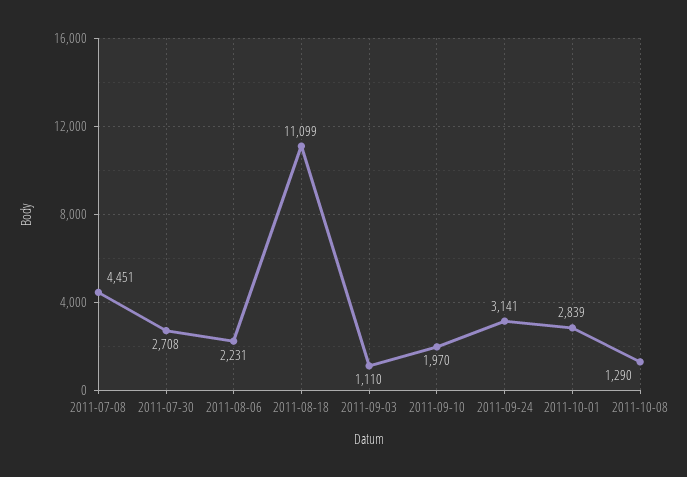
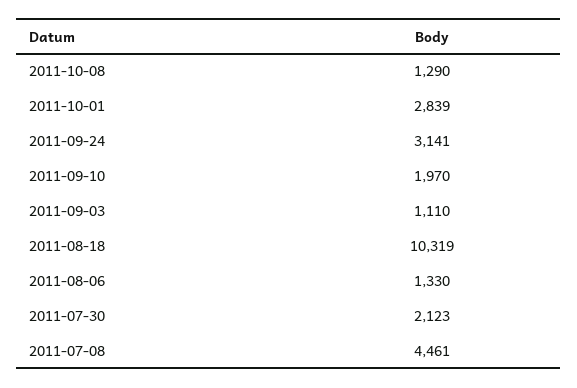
2011-07-08: 4451 -> 4461
2011-07-30: 2708 -> 2123
2011-08-06: 2231 -> 1330
2011-08-18: 11099 -> 10319

